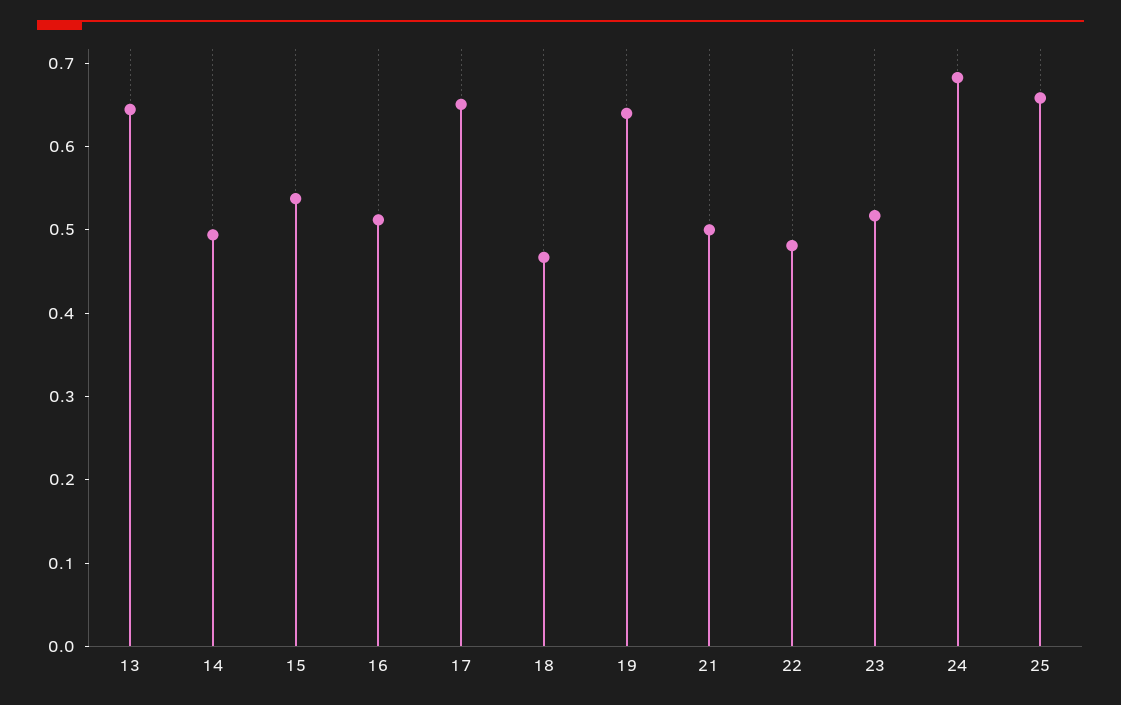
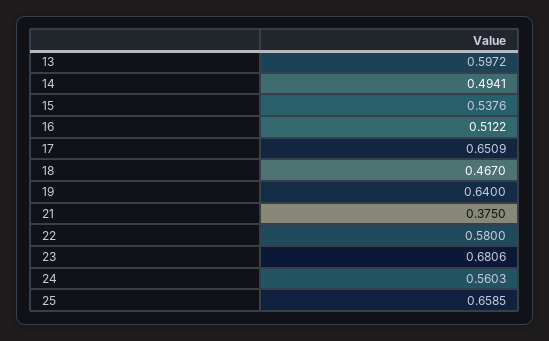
13: 0.64 -> 0.5972
21: 0.5 -> 0.375
22: 0.48 -> 0.58
23: 0.52 -> 0.6806
24: 0.68 -> 0.5603

